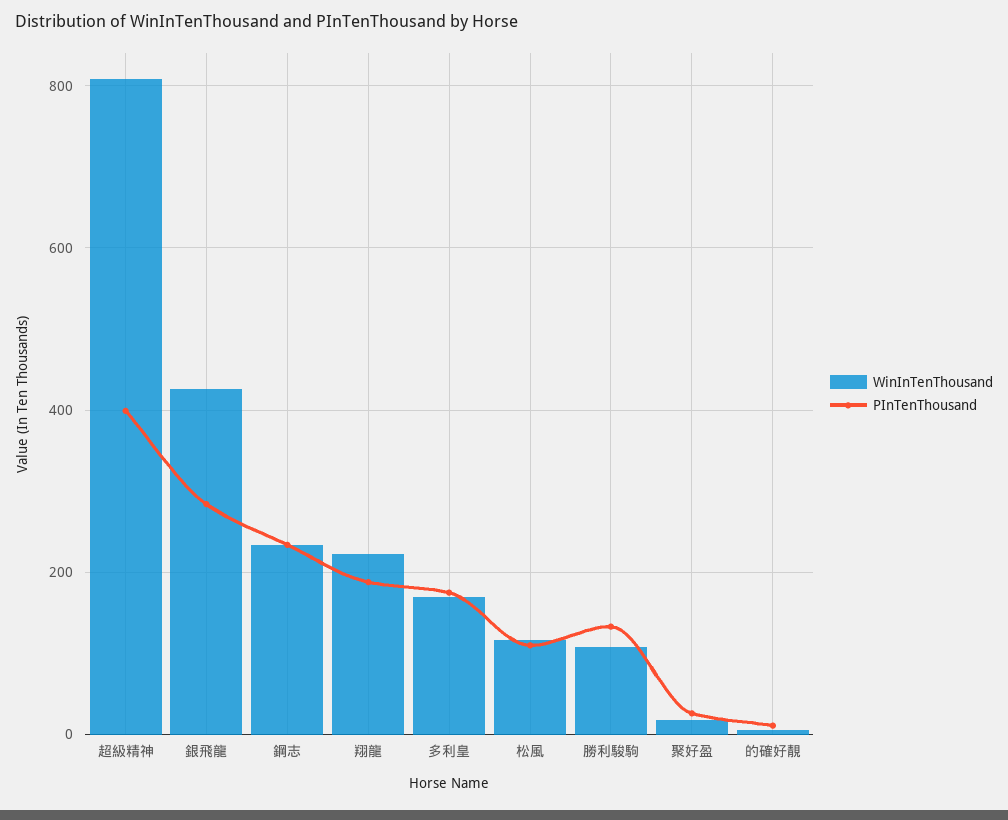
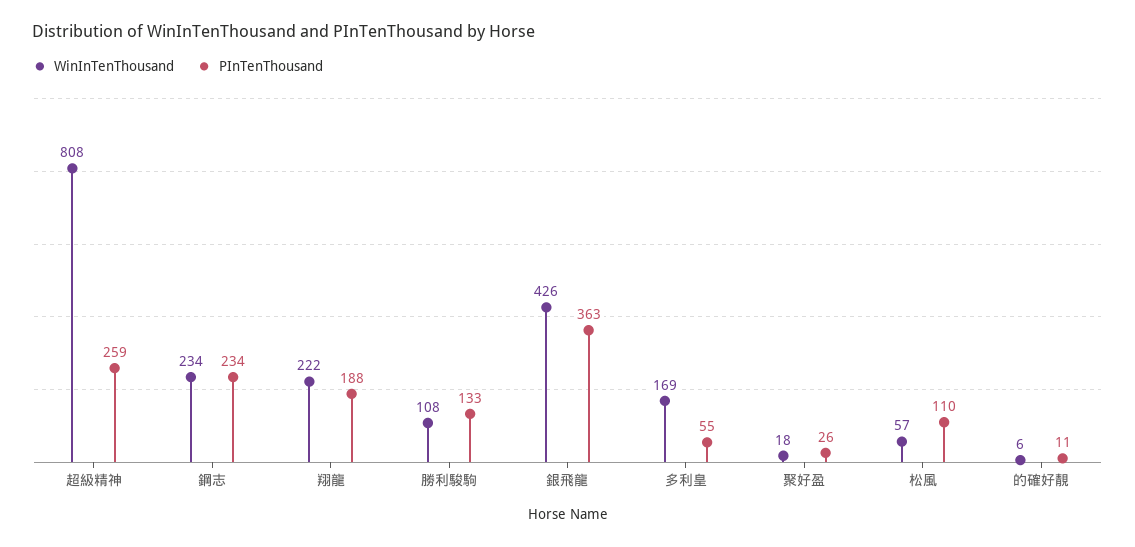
PInTenThousand, 超級精神: 400 -> 259
PInTenThousand, 銀飛龍: 280 -> 363
PInTenThousand, 多利皇: 180 -> 55
WinInTenThousand, 松風: 120 -> 57

